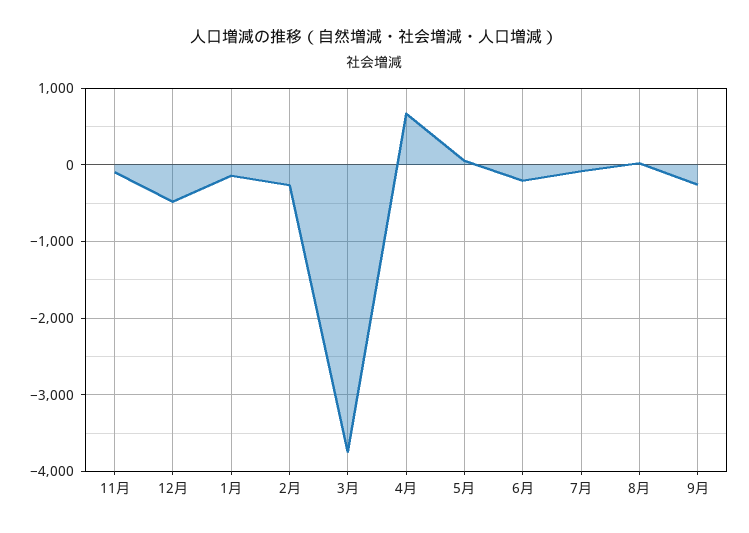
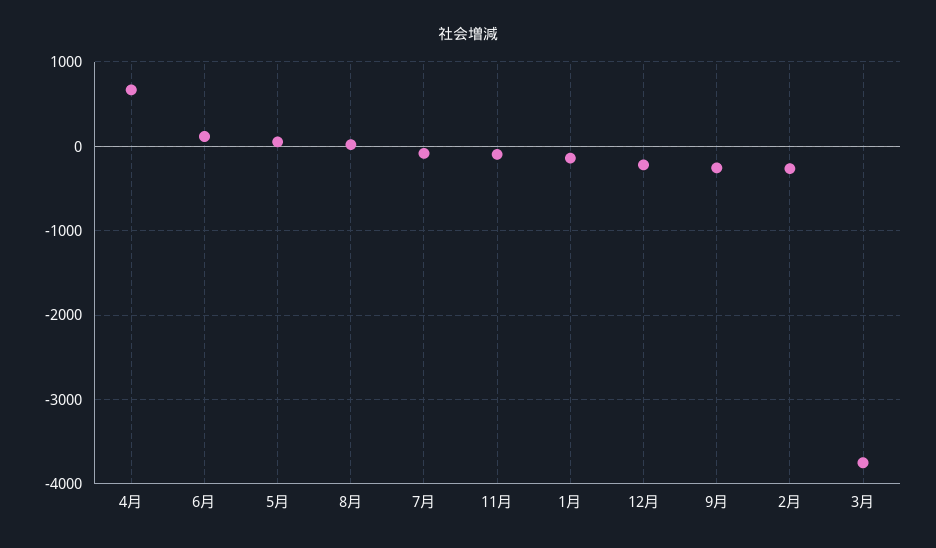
12月: -500 -> -200
6月: -200 -> 100

